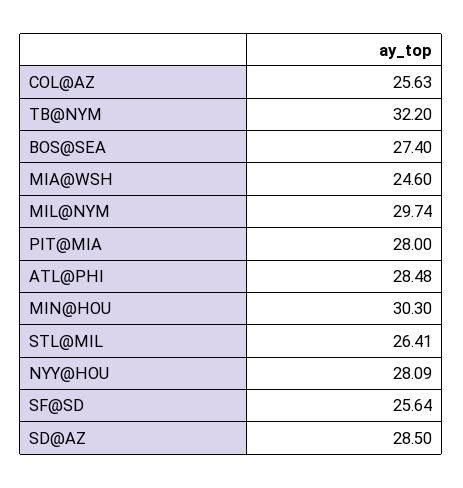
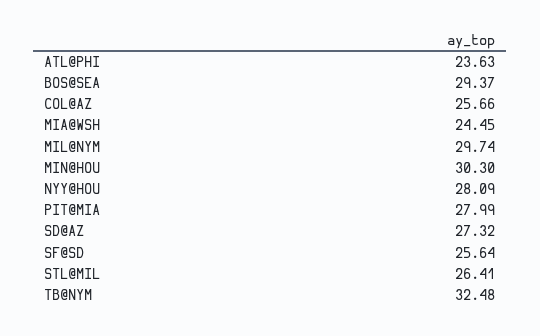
COL@AZ: 25.63 -> 25.66
TB@NYM: 32.2 -> 32.48
BOS@SEA: 27.4 -> 29.37
MIA@WSH: 24.6 -> 24.45
PIT@MIA: 28 -> 27.99
ATL@PHI: 28.48 -> 23.63
SD@AZ: 28.5 -> 27.32

